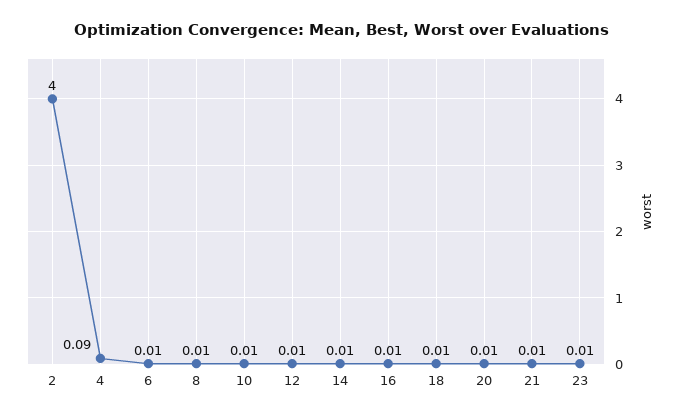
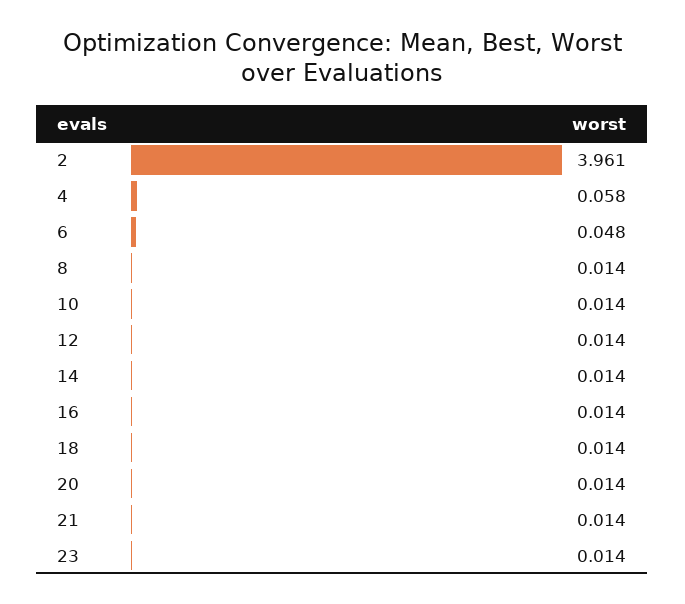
2: 4 -> 3.961
4: 0.09 -> 0.058
6: 0.01 -> 0.048

